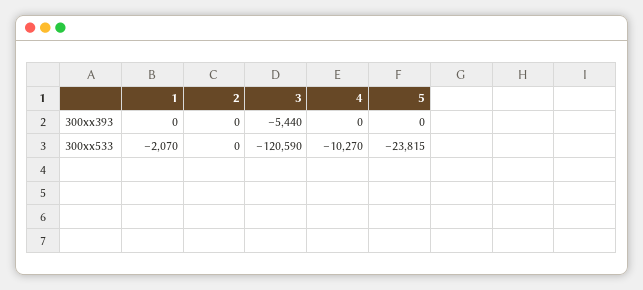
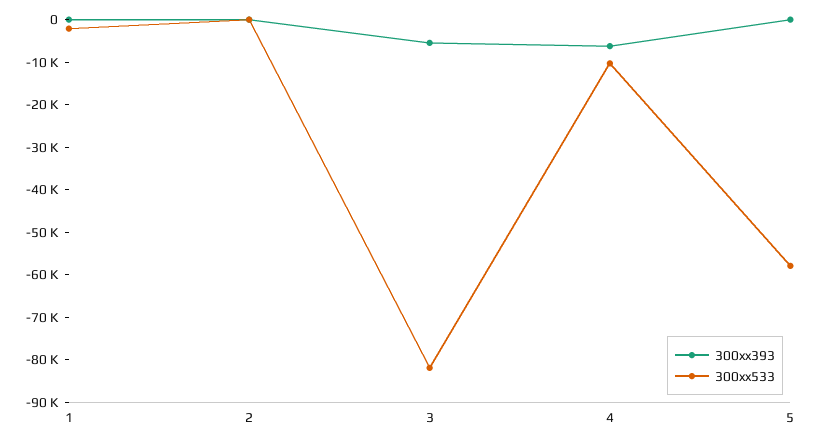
300xx393, 4: 0 -> -6000
300xx533, 3: -120590 -> -82000
300xx533, 5: -23815 -> -58000

